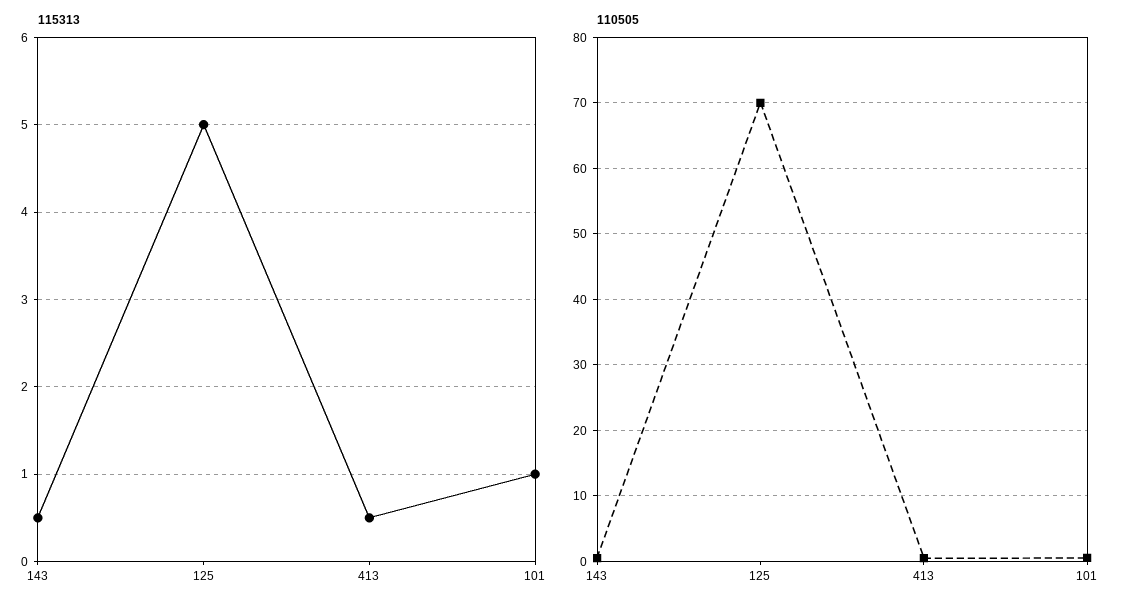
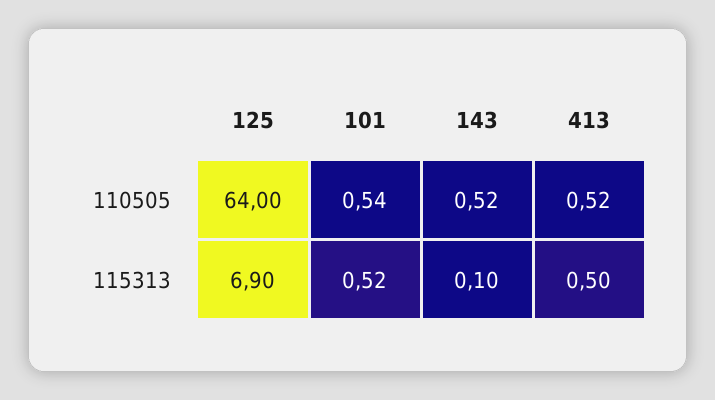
115313, 143: 0.5 -> 0.1
115313, 125: 5 -> 6.9
115313, 101: 1 -> 0.52
110505, 125: 70 -> 64

